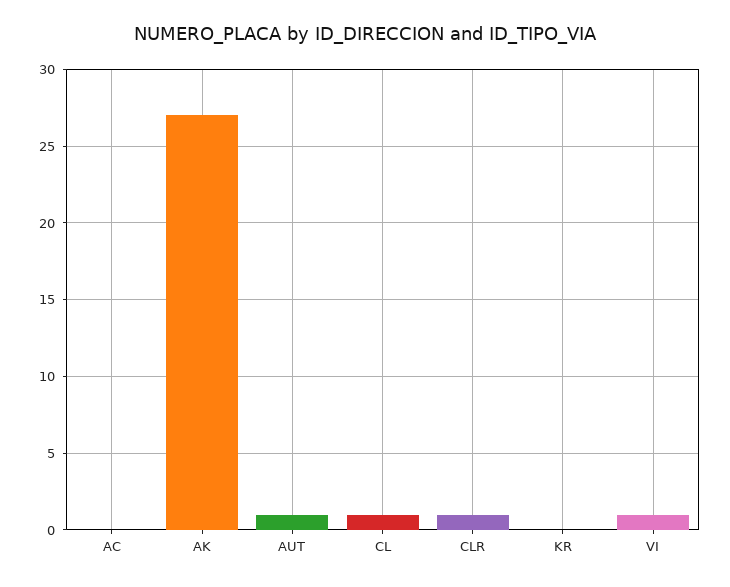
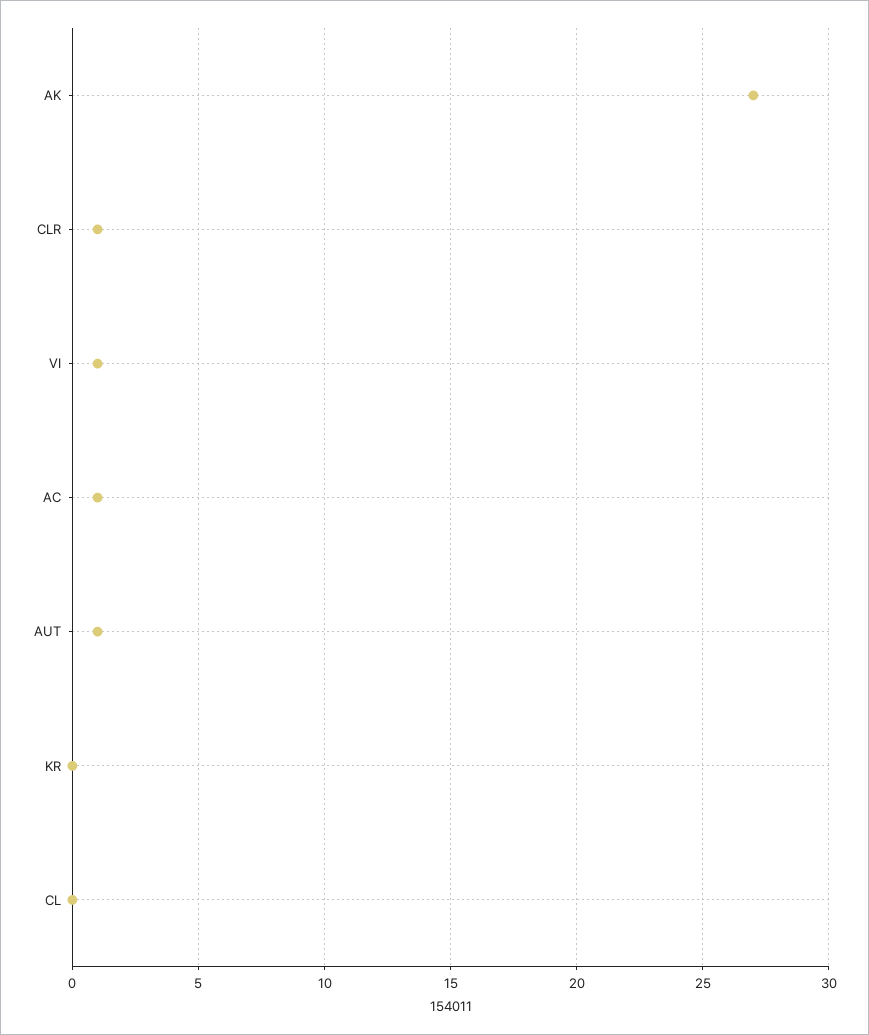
AC: 0 -> 1
CL: 1 -> 0

